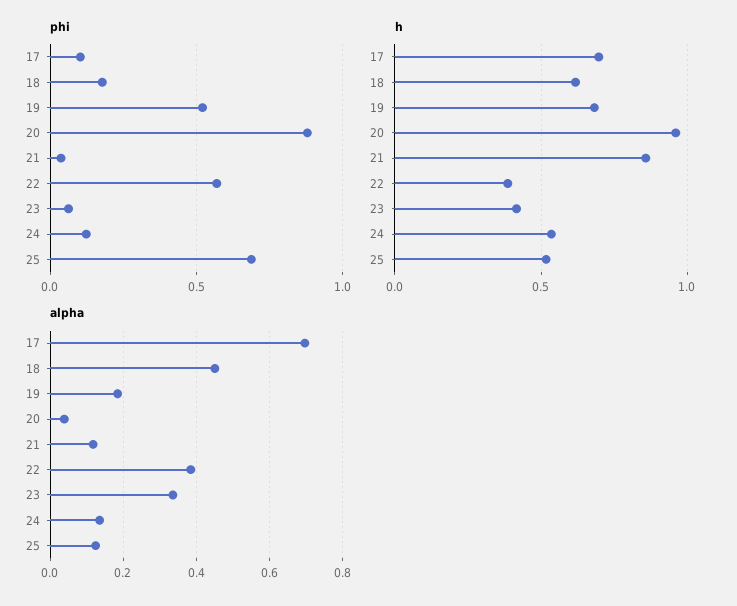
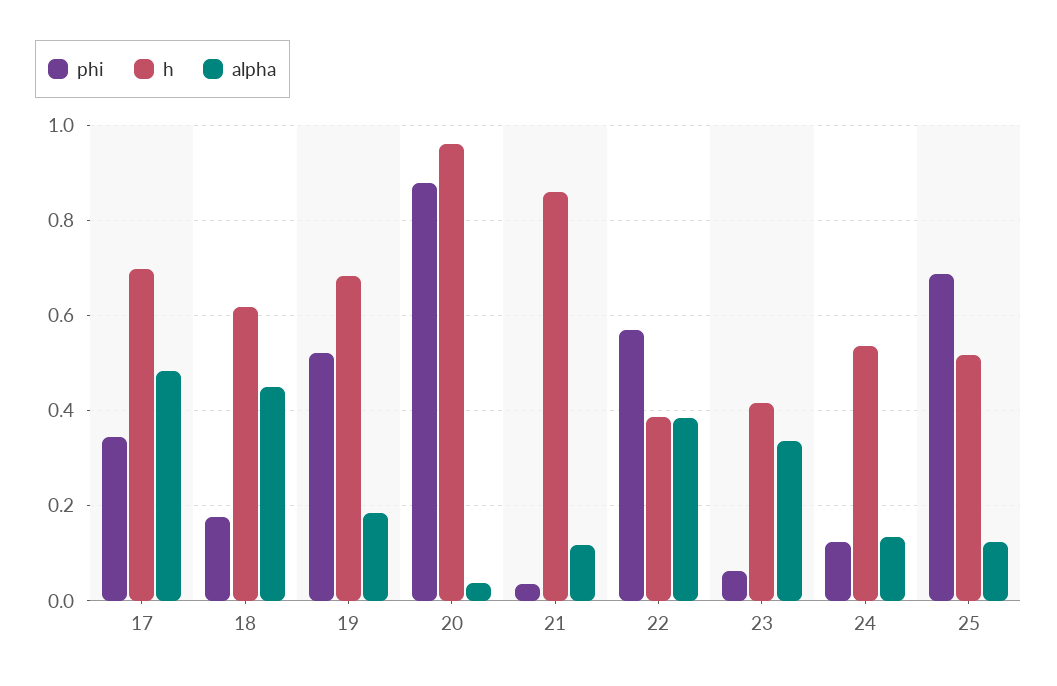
phi, 17: 0.1 -> 0.34
alpha, 17: 0.7 -> 0.48

